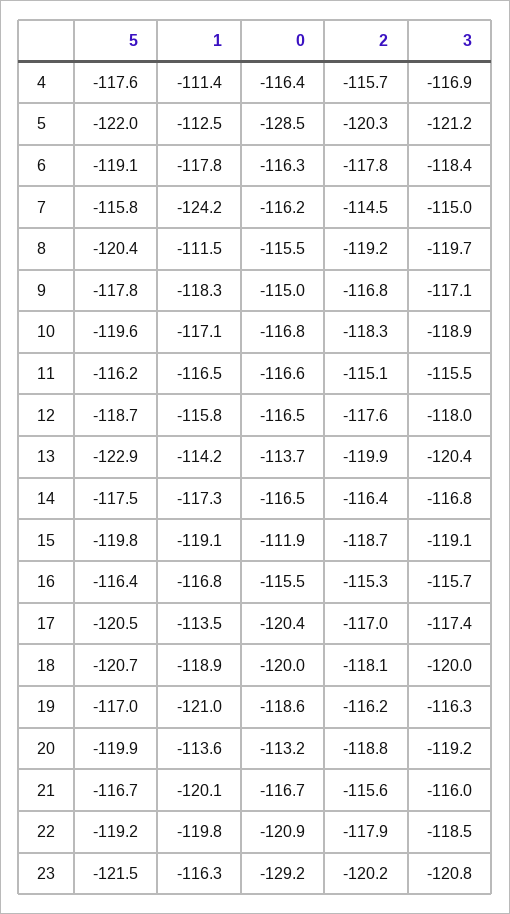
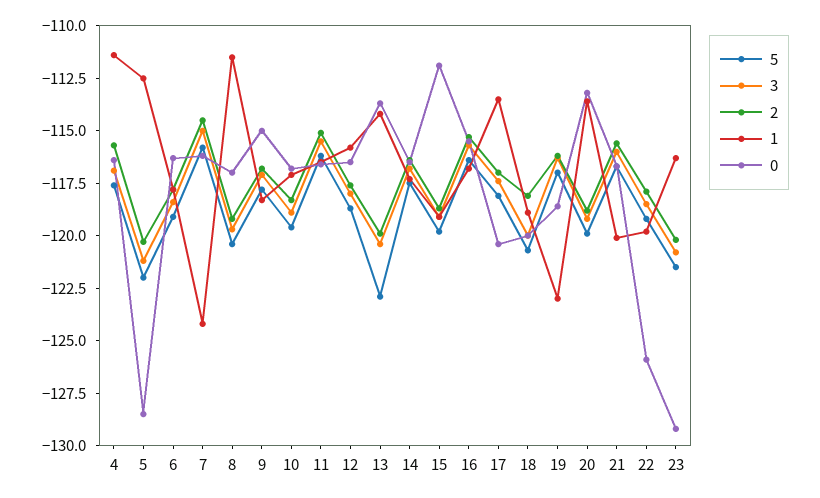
0, 8: -115.5 -> -117
5, 17: -120.5 -> -118
1, 19: -121 -> -123
0, 22: -120.9 -> -126

